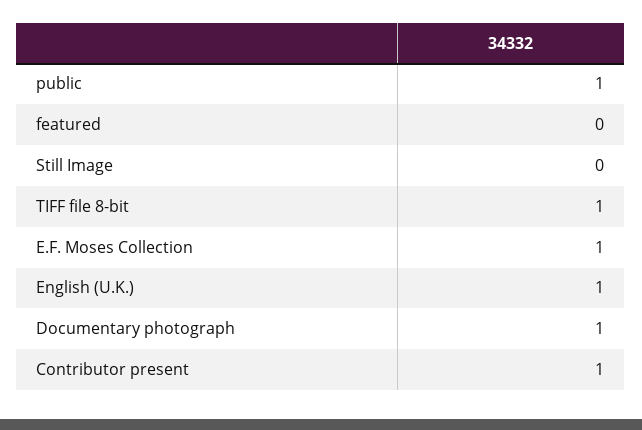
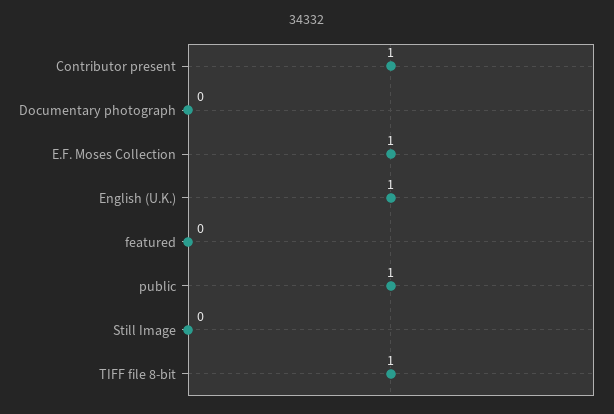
Documentary photograph: 1 -> 0

